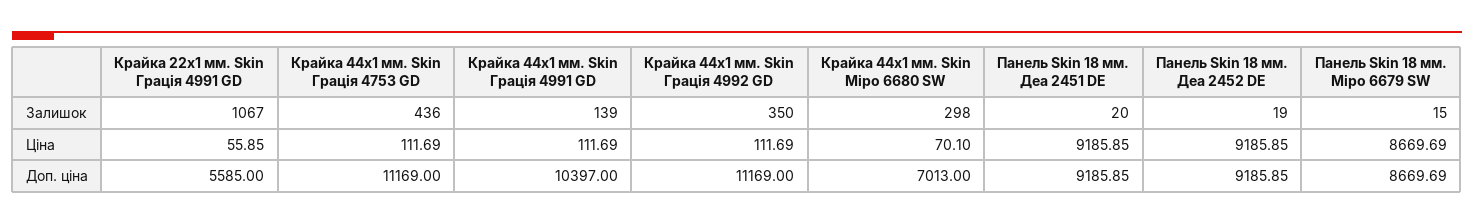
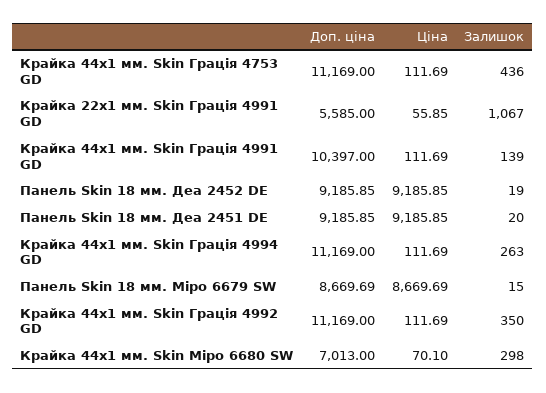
Крайка 44x1 мм. Skin Грація 4994 GD, Доп. ціна: none -> 11169
Крайка 44x1 мм. Skin Грація 4994 GD, Ціна: none -> 111.69
Крайка 44x1 мм. Skin Грація 4994 GD, Залишок: none -> 263

